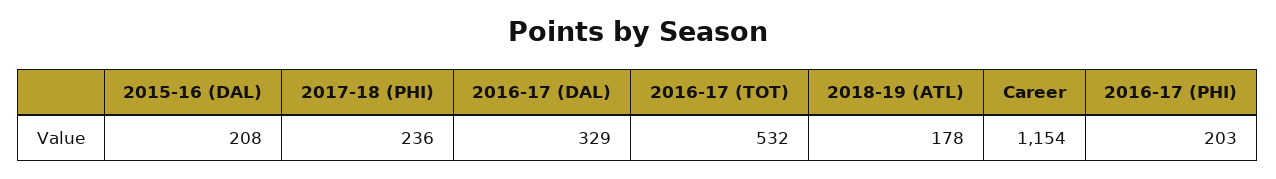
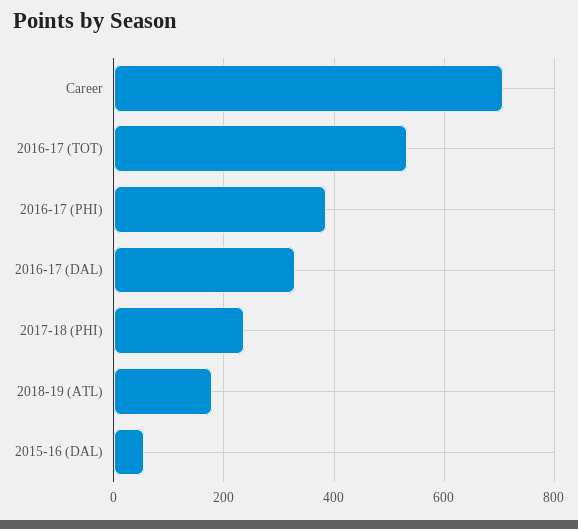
2015-16 (DAL): 208 -> 60
Career: 1154 -> 700
2016-17 (PHI): 203 -> 380

